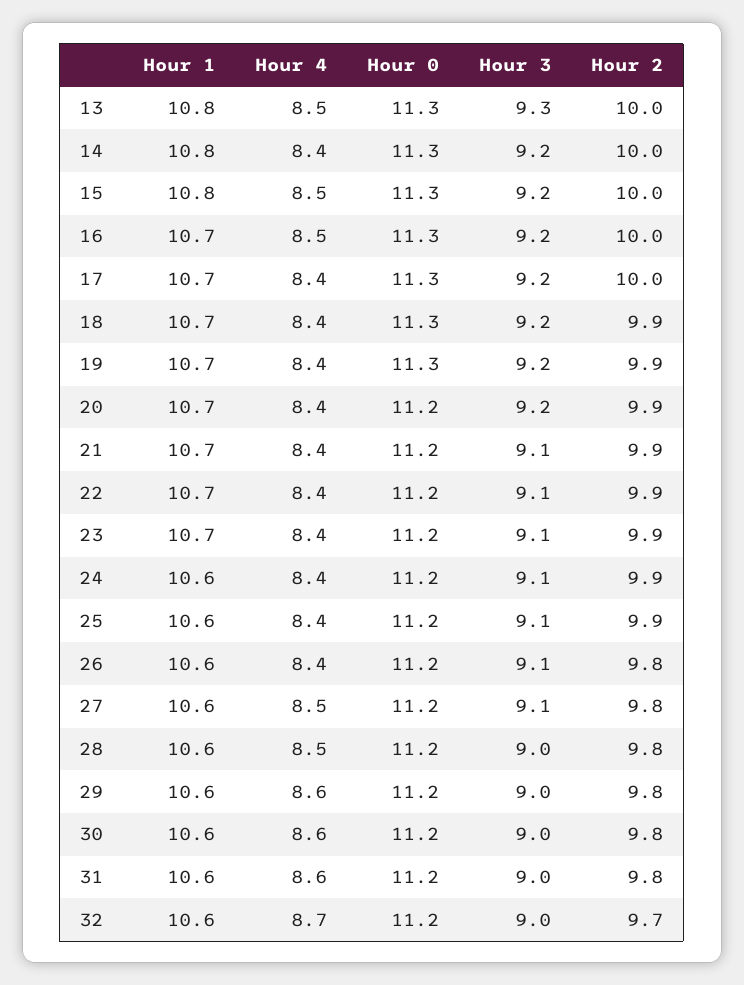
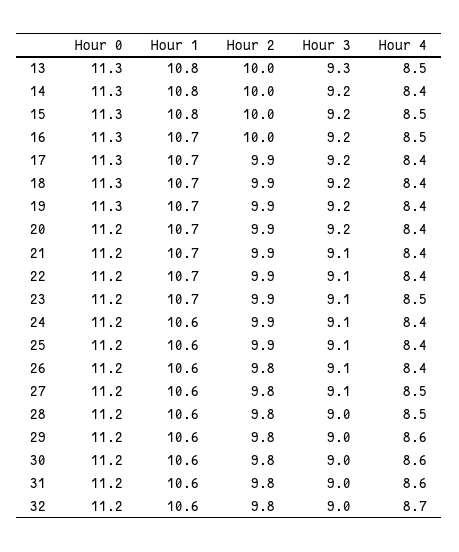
Hour 2, 17: 10 -> 9.9
Hour 4, 23: 8.4 -> 8.5
Hour 2, 32: 9.7 -> 9.8

